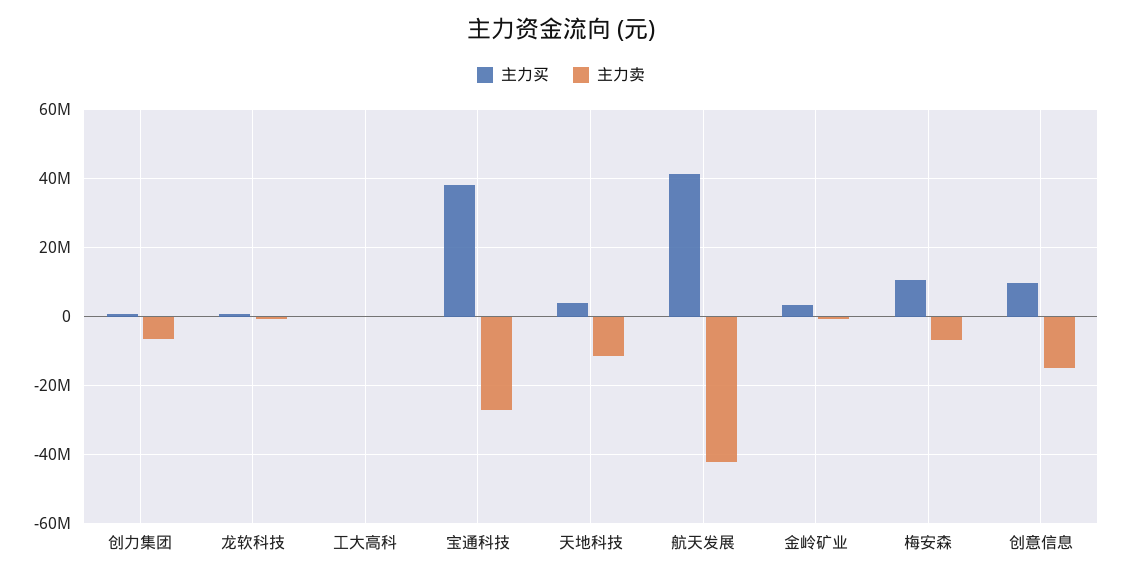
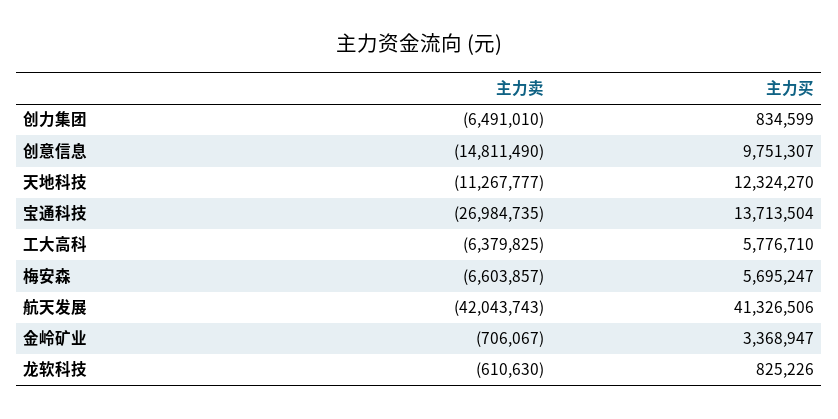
主力买, 工大高科: 0 -> 5776710
主力卖, 工大高科: 0 -> -6379825
主力买, 宝通科技: 38000000 -> 13713504
主力买, 天地科技: 4000000 -> 12324270
主力买, 梅安森: 10000000 -> 5695247

